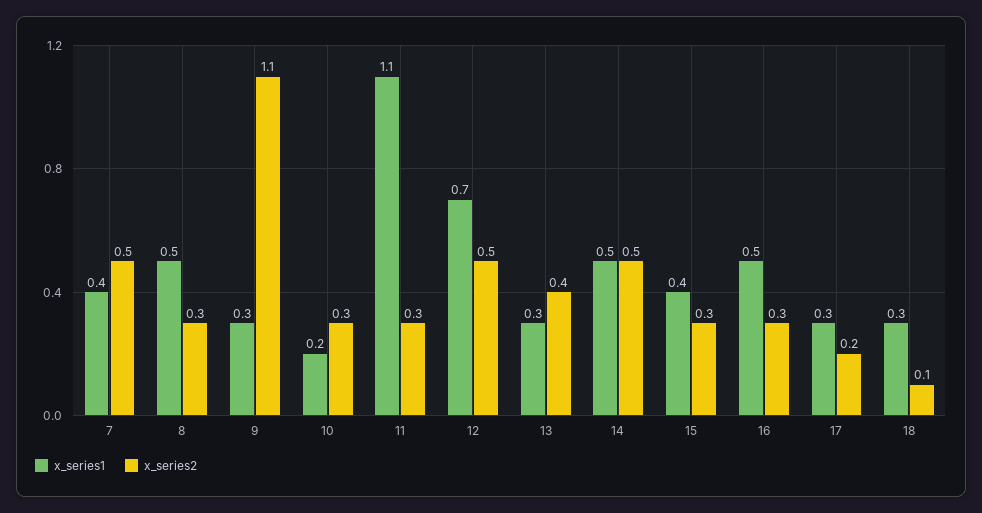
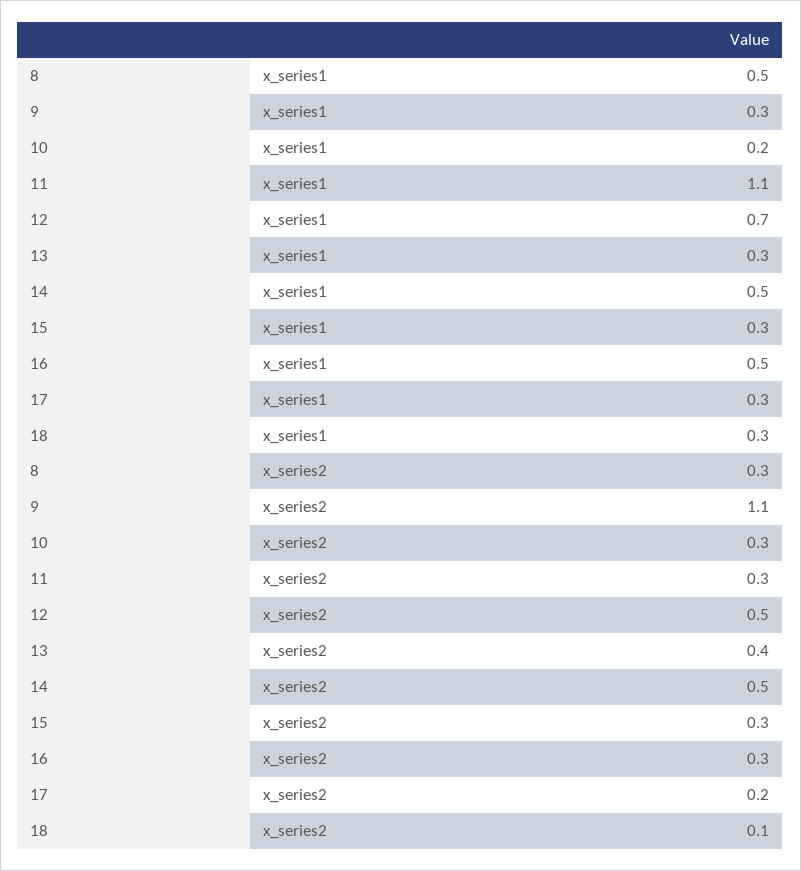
x_series1, 7: 0.4 -> none
x_series2, 7: 0.5 -> none
x_series1, 15: 0.4 -> 0.3

